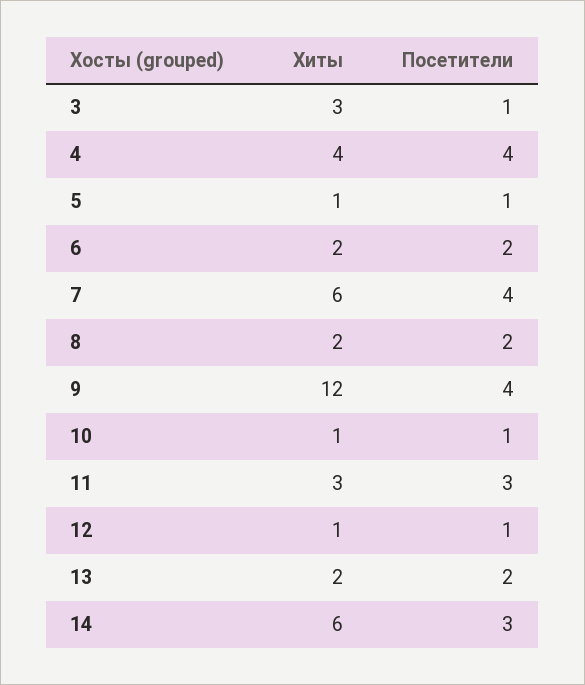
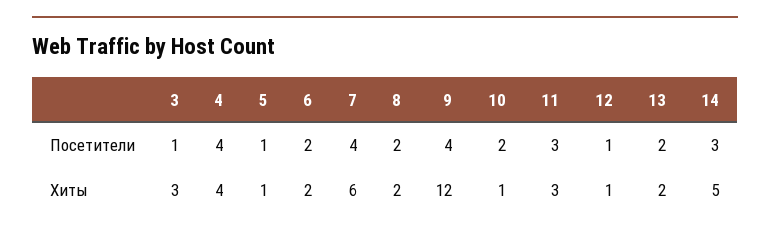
Посетители, 10: 1 -> 2
Хиты, 14: 6 -> 5

